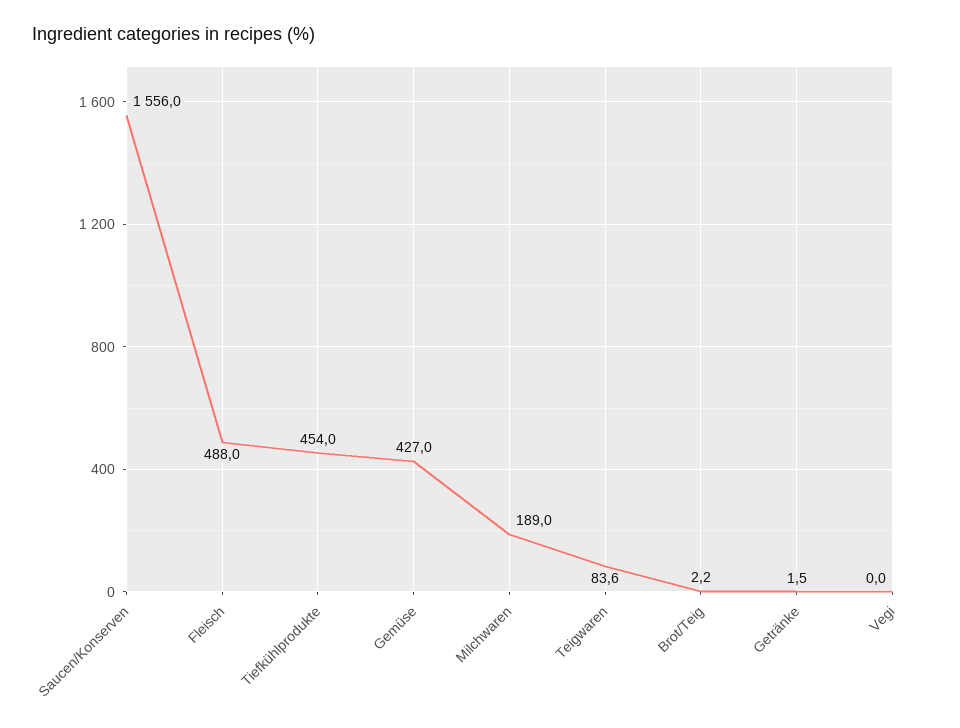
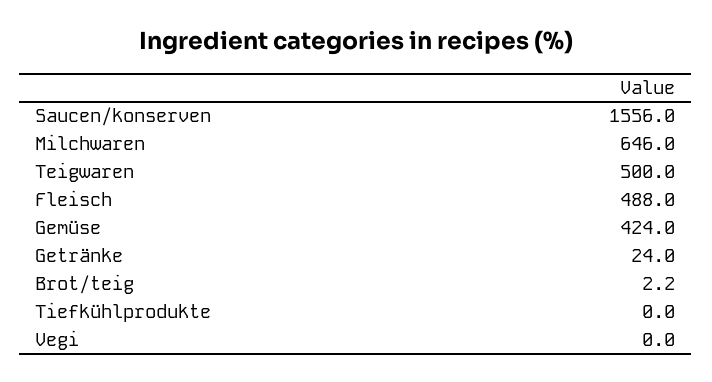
Tiefkühlprodukte: 454 -> 0
Gemüse: 427 -> 424
Milchwaren: 189 -> 646
Teigwaren: 83.6 -> 500
Getränke: 1.5 -> 24

